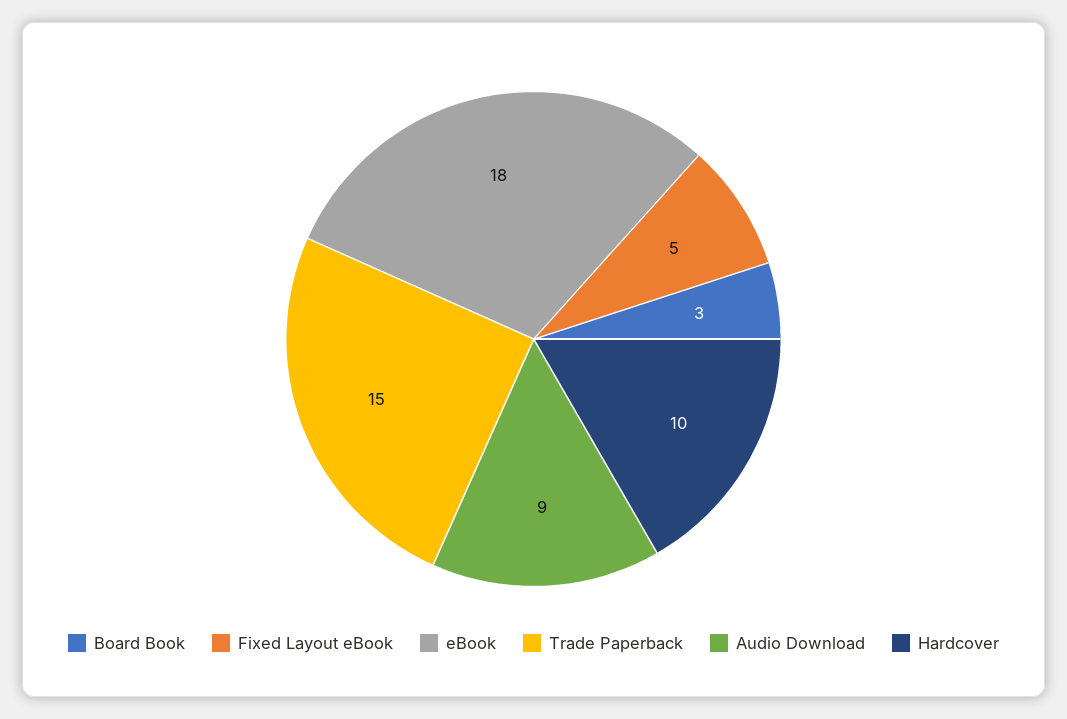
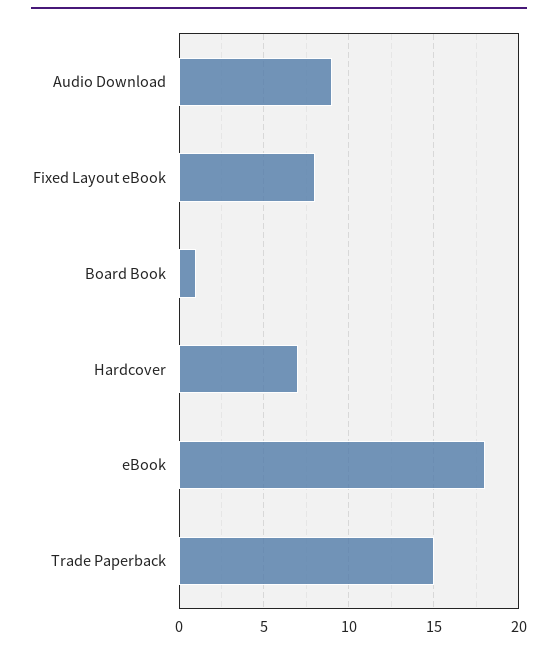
Board Book: 3 -> 1
Fixed Layout eBook: 5 -> 8
Hardcover: 10 -> 7

